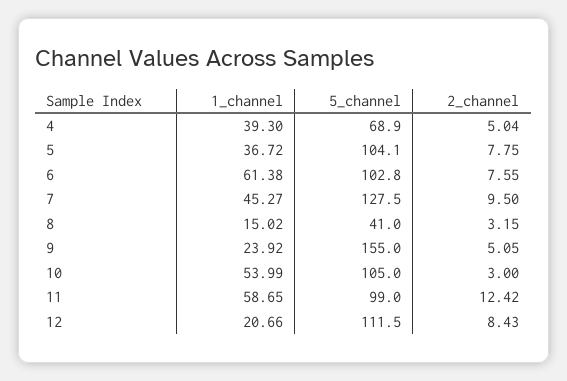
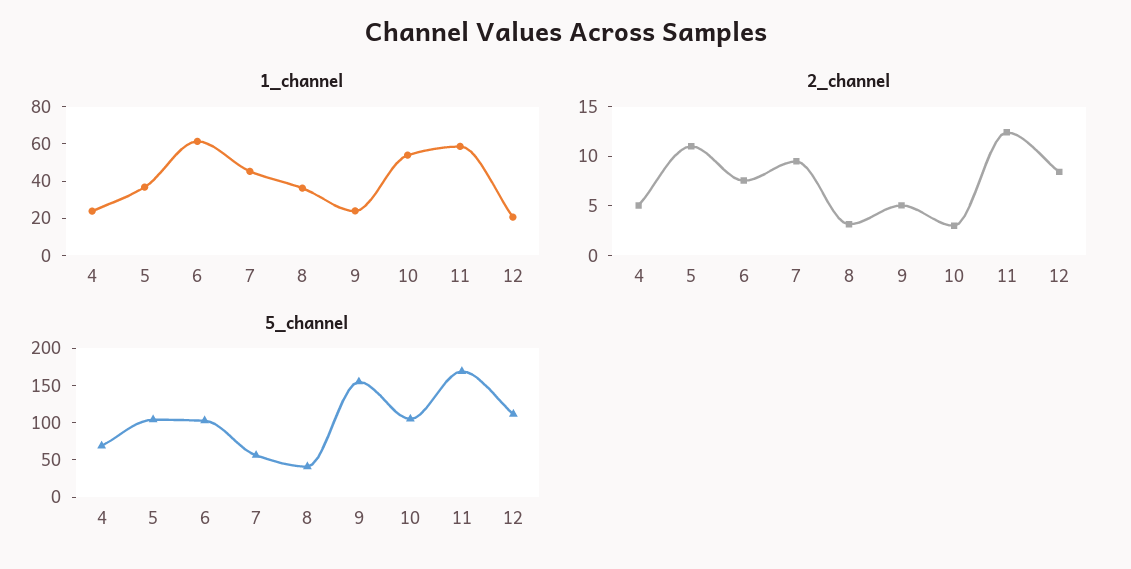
1_channel, 4: 39.3 -> 25
2_channel, 5: 7.75 -> 11
5_channel, 7: 127.5 -> 50
1_channel, 8: 15.02 -> 35
5_channel, 11: 99 -> 175

